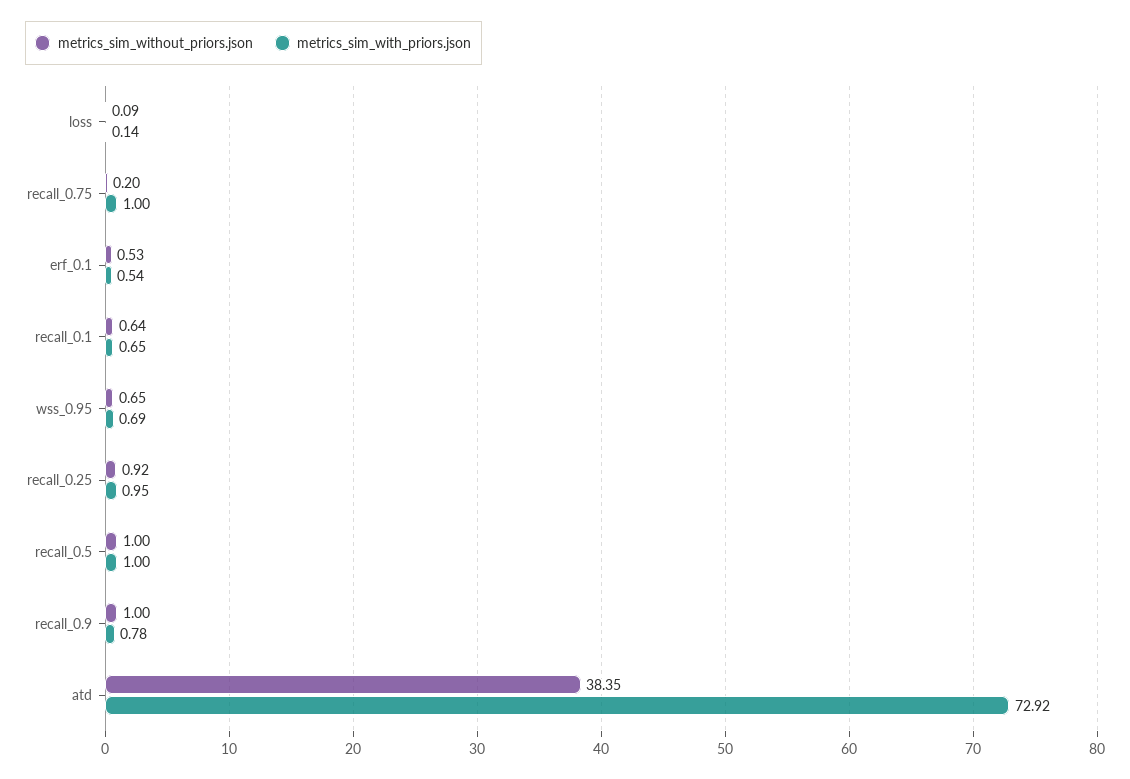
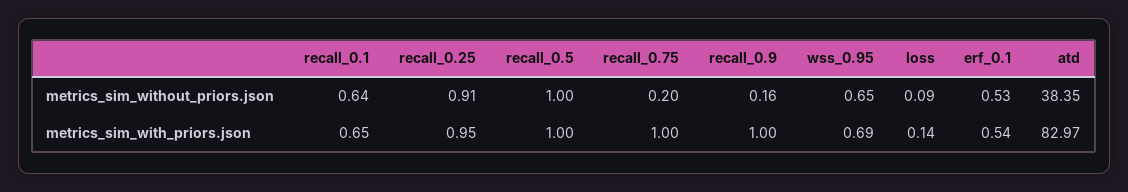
metrics_sim_without_priors.json, recall_0.25: 0.92 -> 0.91
metrics_sim_without_priors.json, recall_0.9: 1 -> 0.16
metrics_sim_with_priors.json, recall_0.9: 0.78 -> 1
metrics_sim_with_priors.json, atd: 72.92 -> 82.97

